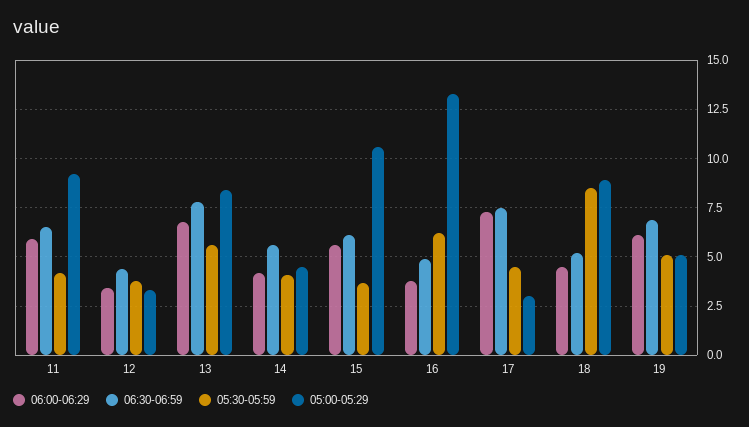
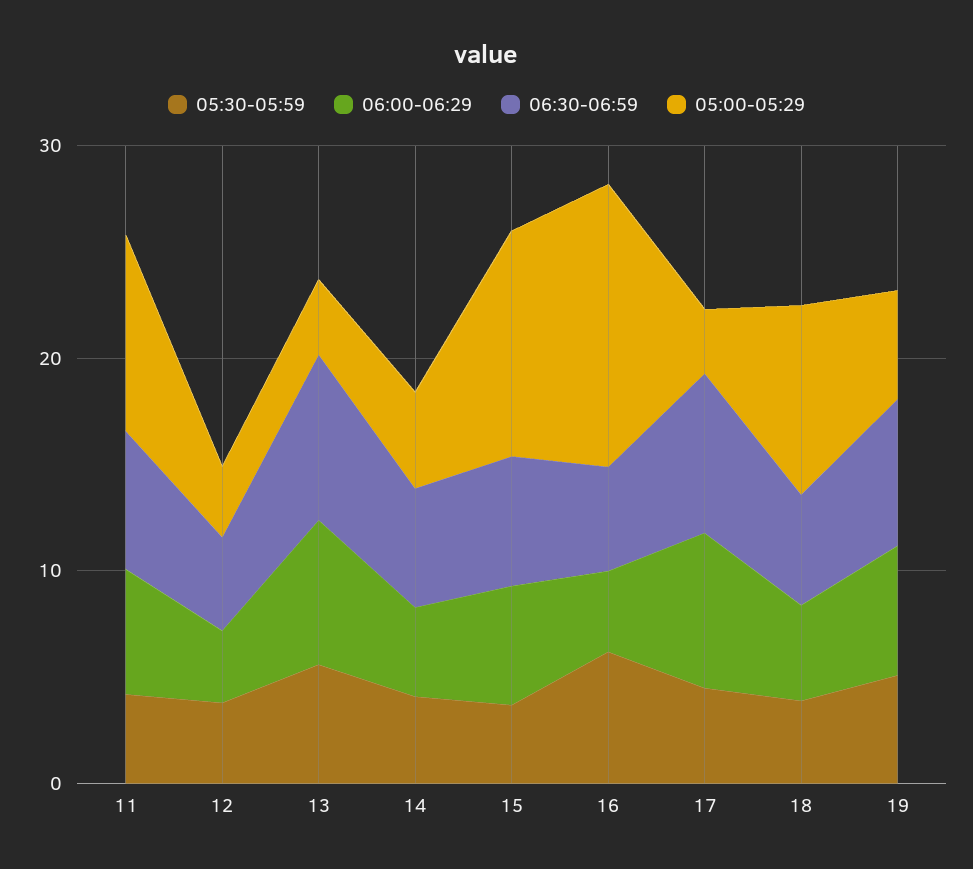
05:00-05:29, 13: 8.5 -> 4
05:30-05:59, 18: 8.5 -> 4

